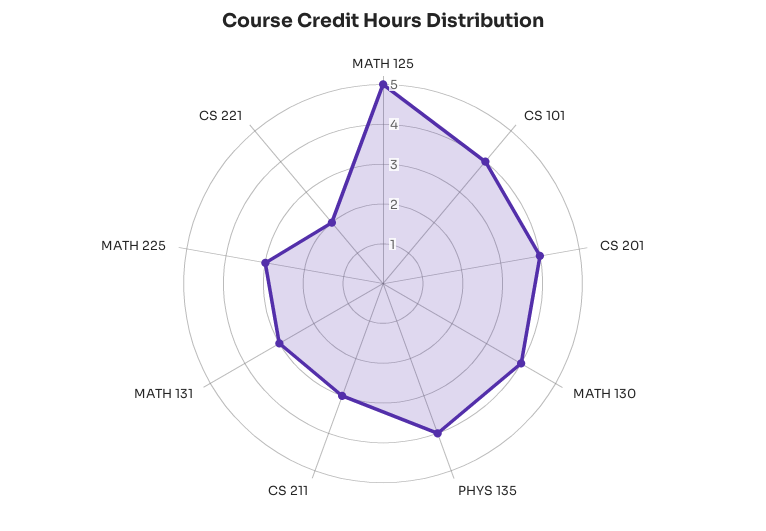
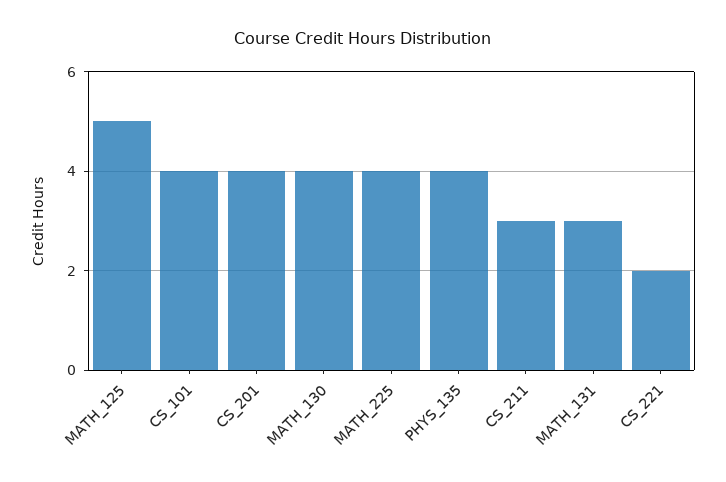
MATH 225: 3 -> 4

